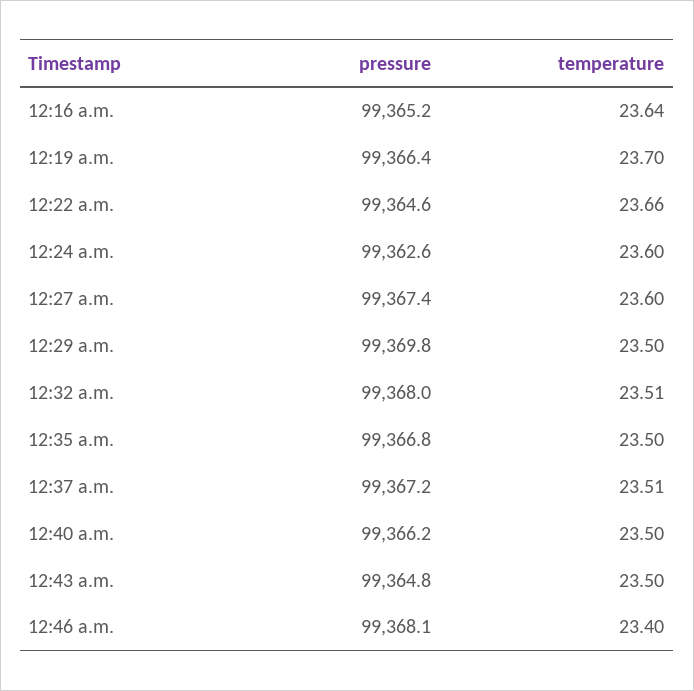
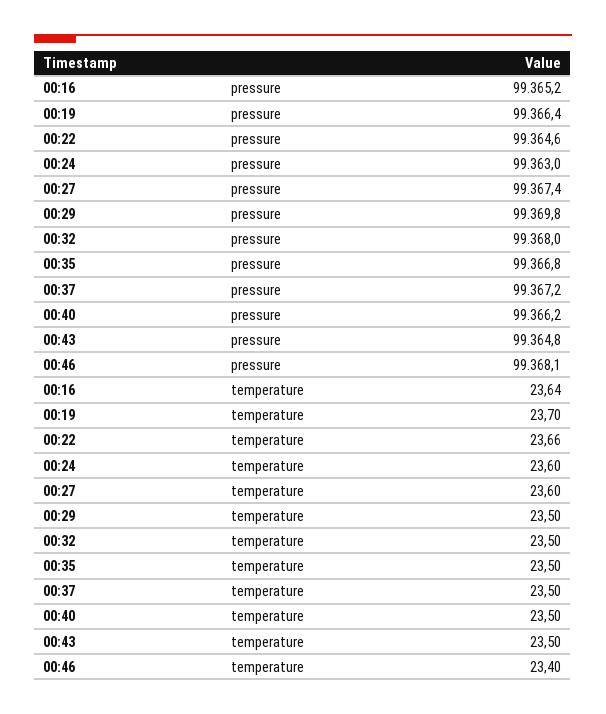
pressure, 12:24 a.m.: 99362.6 -> 99363
temperature, 12:32 a.m.: 23.51 -> 23.5
temperature, 12:37 a.m.: 23.51 -> 23.5

